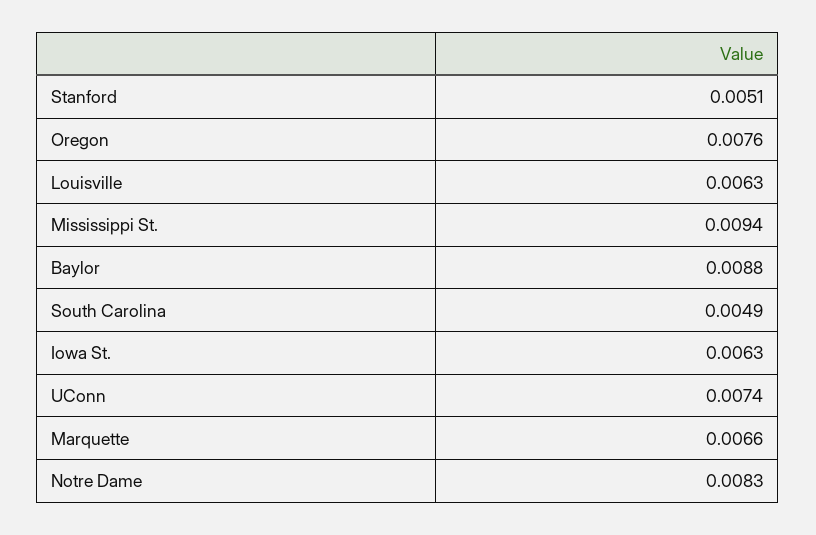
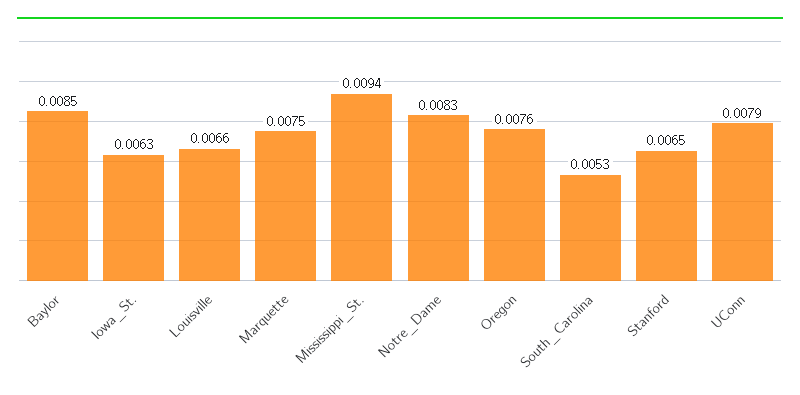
Stanford: 0.0051 -> 0.0065
Louisville: 0.0063 -> 0.0066
Baylor: 0.0088 -> 0.0085
South Carolina: 0.0049 -> 0.0053
UConn: 0.0074 -> 0.0079
Marquette: 0.0066 -> 0.0075

